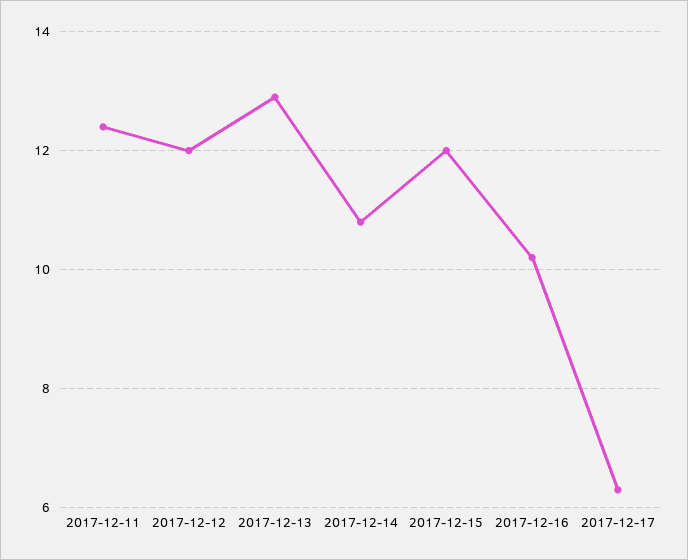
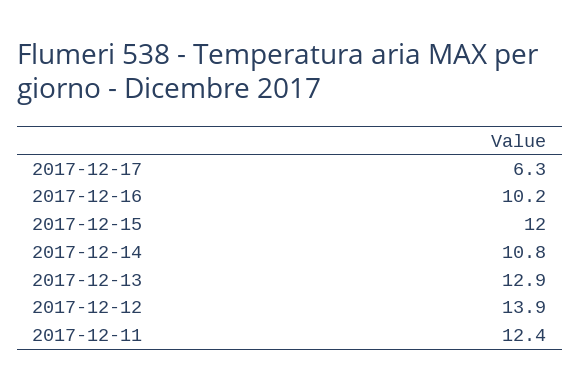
2017-12-12: 12 -> 13.9

